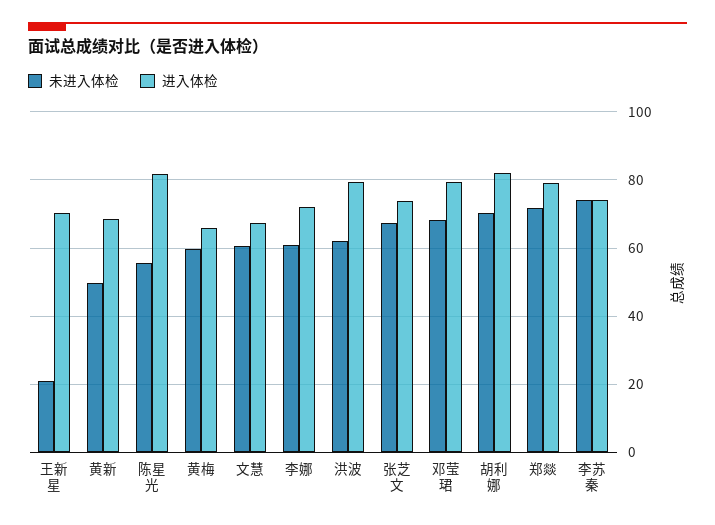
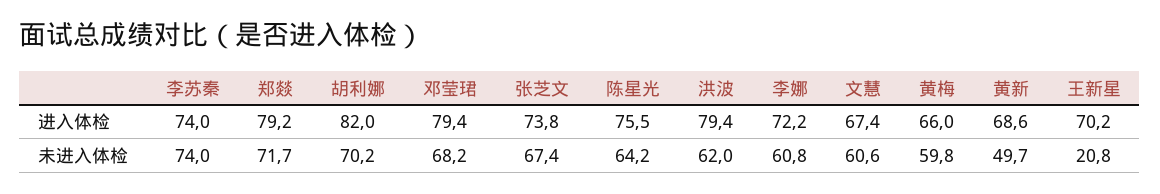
未进入体检, 陈星光: 56 -> 64.2
进入体检, 陈星光: 82 -> 75.5

